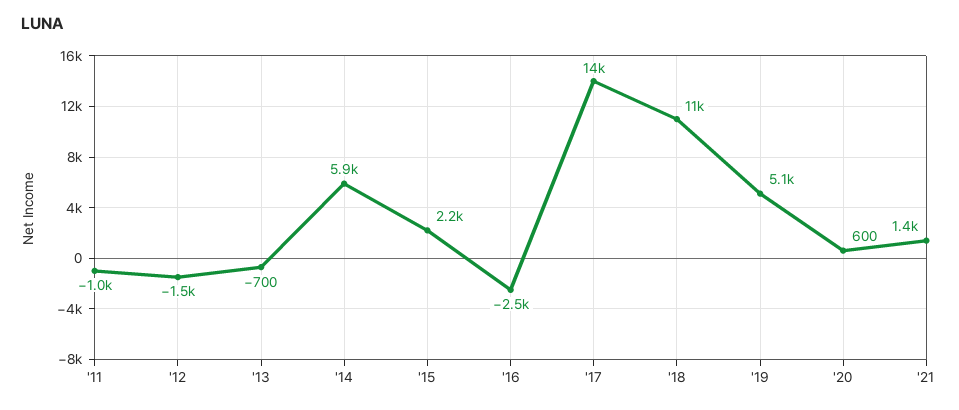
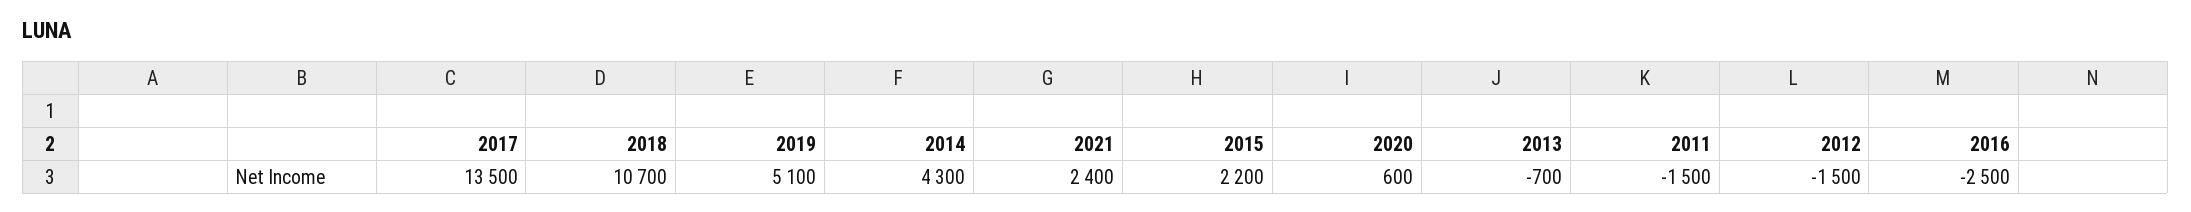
'11: -1000 -> -1500
'14: 5900 -> 4300
'21: 1400 -> 2400

